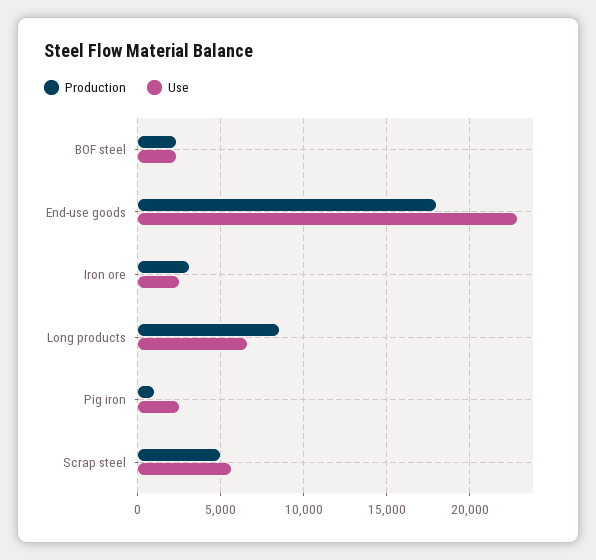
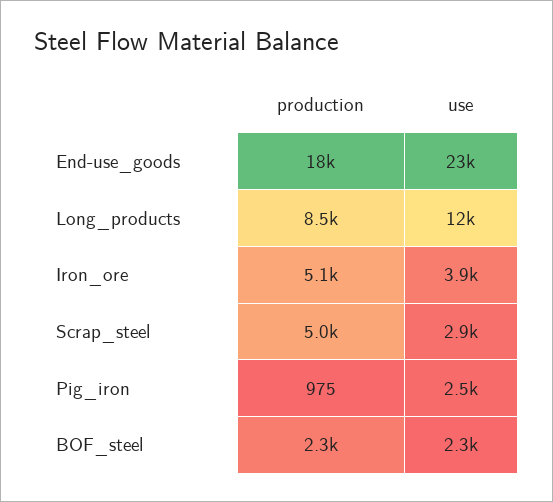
Production, Iron ore: 3000 -> 5100
Use, Iron ore: 2500 -> 3900
Use, Long products: 6500 -> 12000
Use, Scrap steel: 5500 -> 2900

